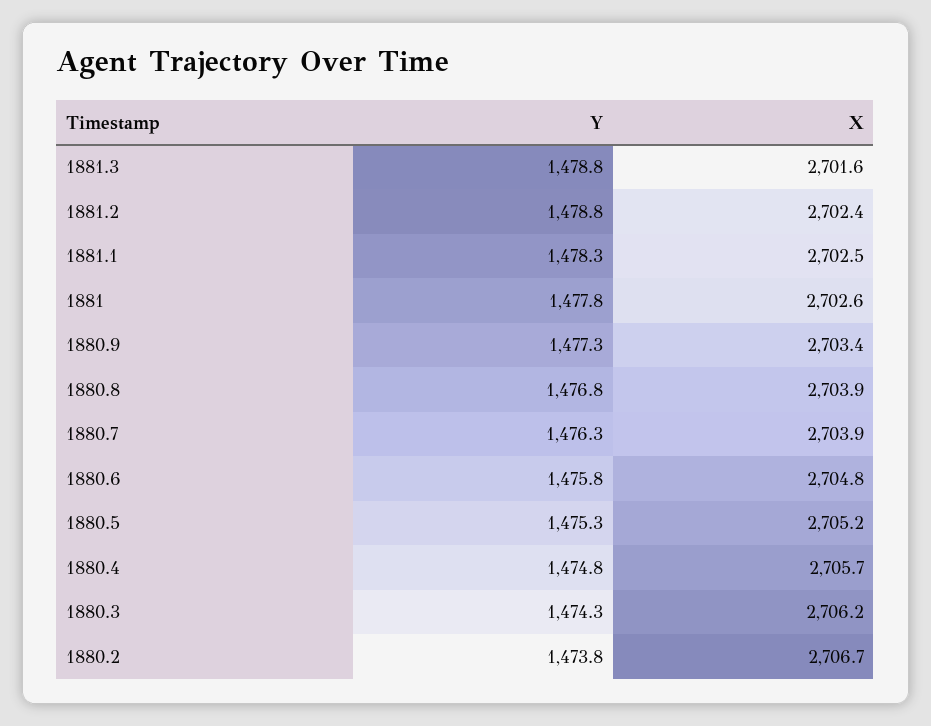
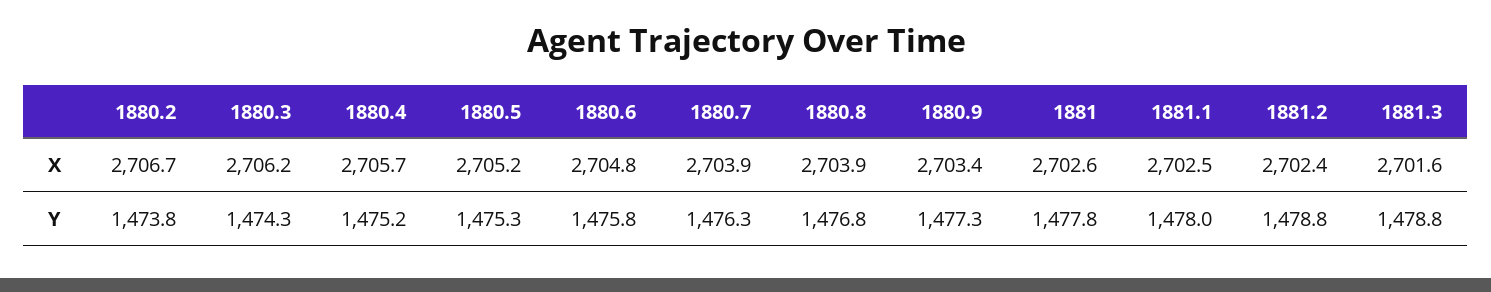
Y, 1881.1: 1478.3 -> 1478
Y, 1880.4: 1474.8 -> 1475.2

